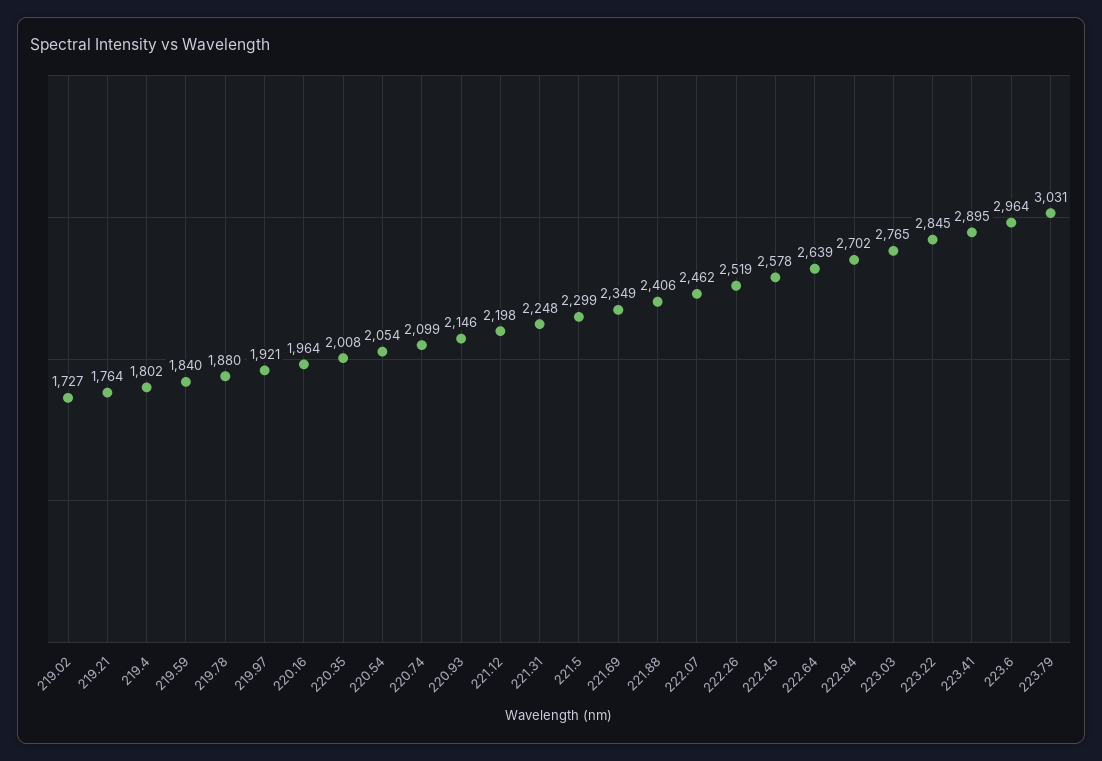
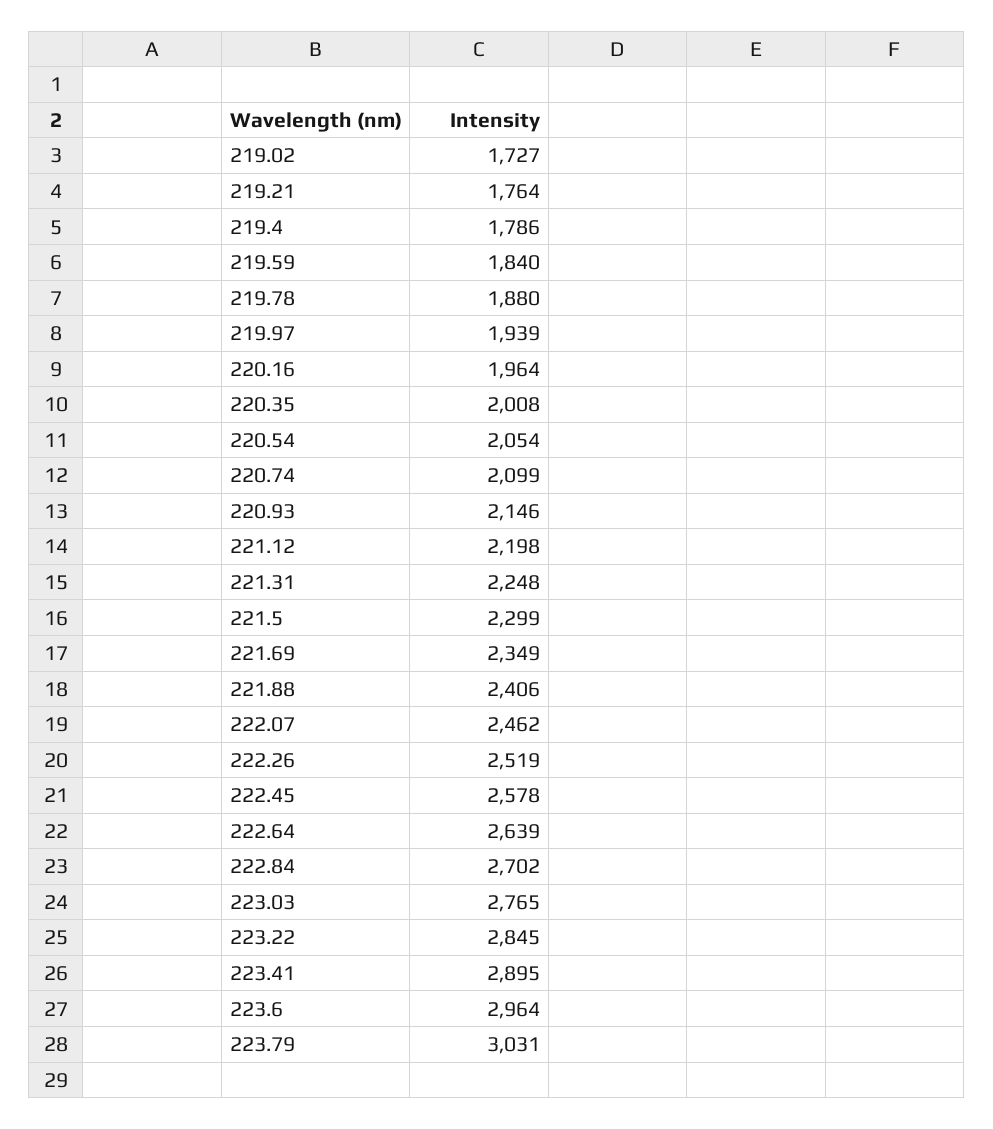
219.4: 1802 -> 1786
219.97: 1921 -> 1939

